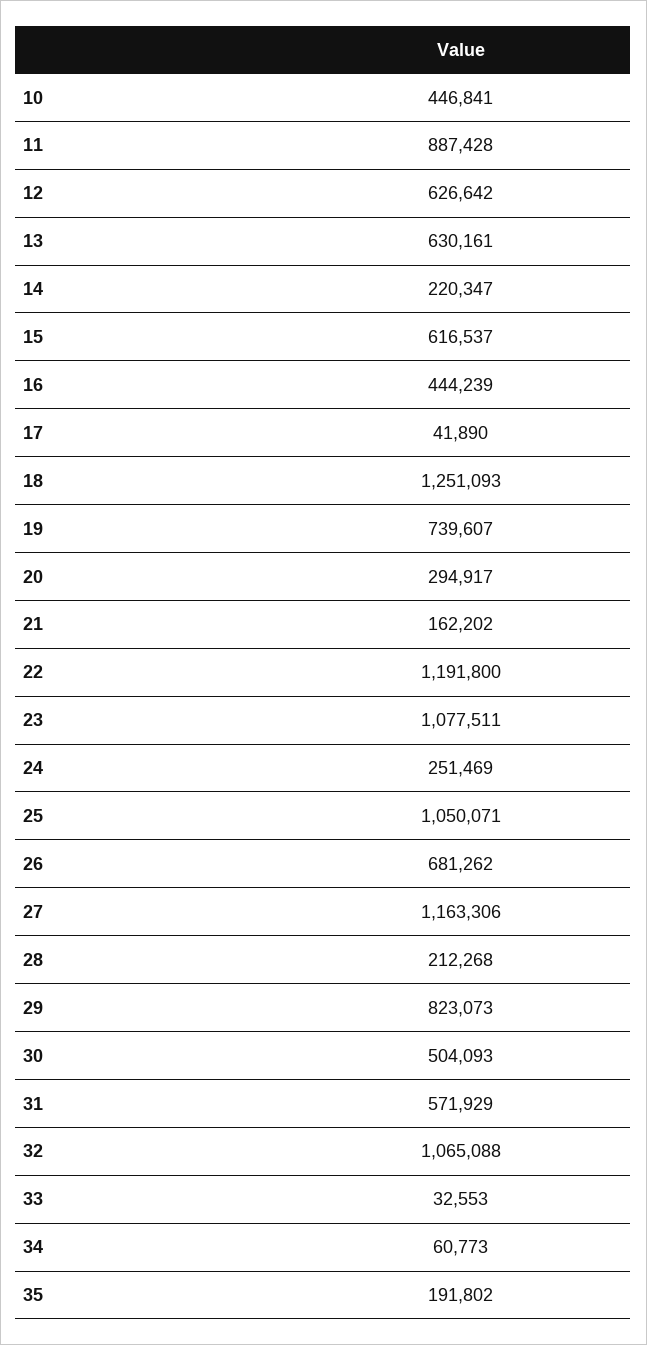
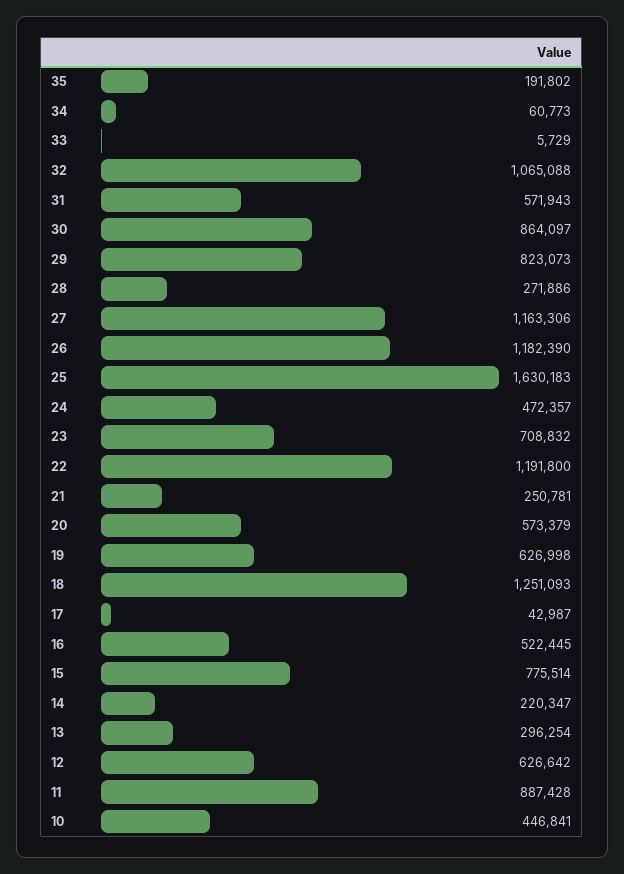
13: 630161 -> 296254
15: 616537 -> 775514
16: 444239 -> 522445
17: 41890 -> 42987
19: 739607 -> 626998
20: 294917 -> 573379
21: 162202 -> 250781
23: 1077511 -> 708832
24: 251469 -> 472357
25: 1050071 -> 1630183
26: 681262 -> 1182390
28: 212268 -> 271886
30: 504093 -> 864097
31: 571929 -> 571943
33: 32553 -> 5729

